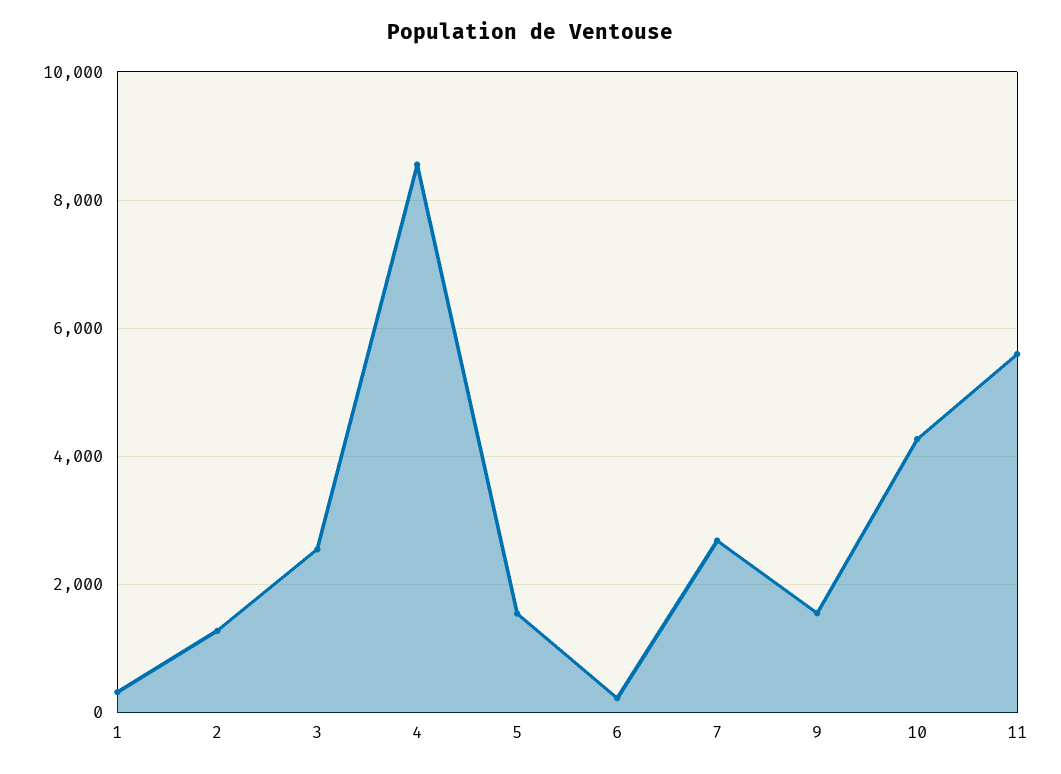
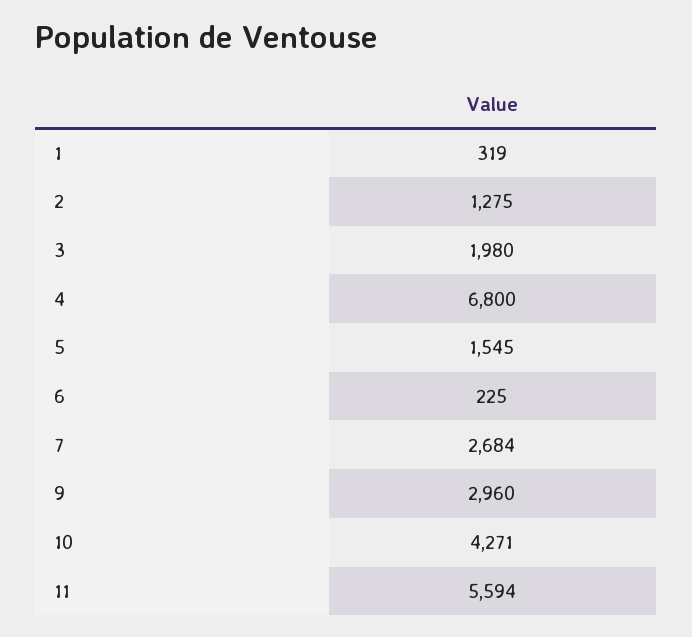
3: 2600 -> 1980
4: 8600 -> 6800
9: 1600 -> 2960

